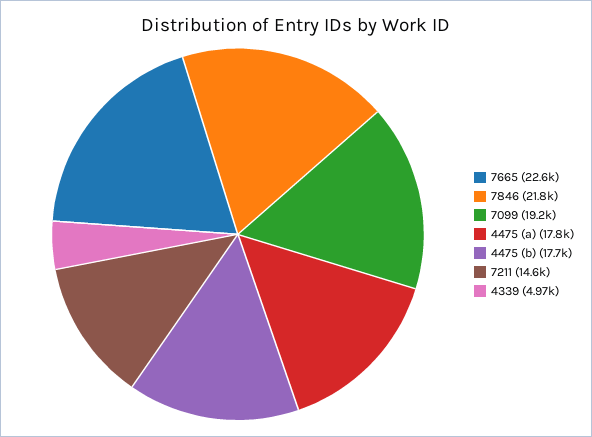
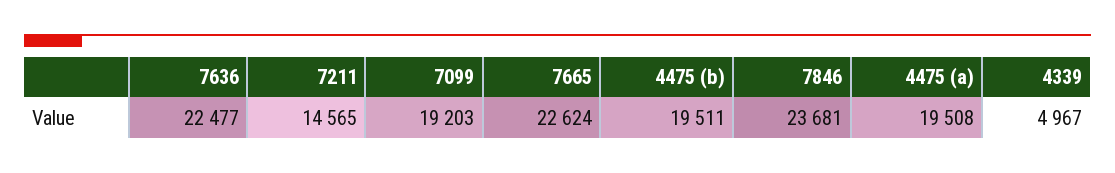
7846: 21800 -> 23681
4475 (a): 17800 -> 19508
4475 (b): 17700 -> 19511
7636: none -> 22477

